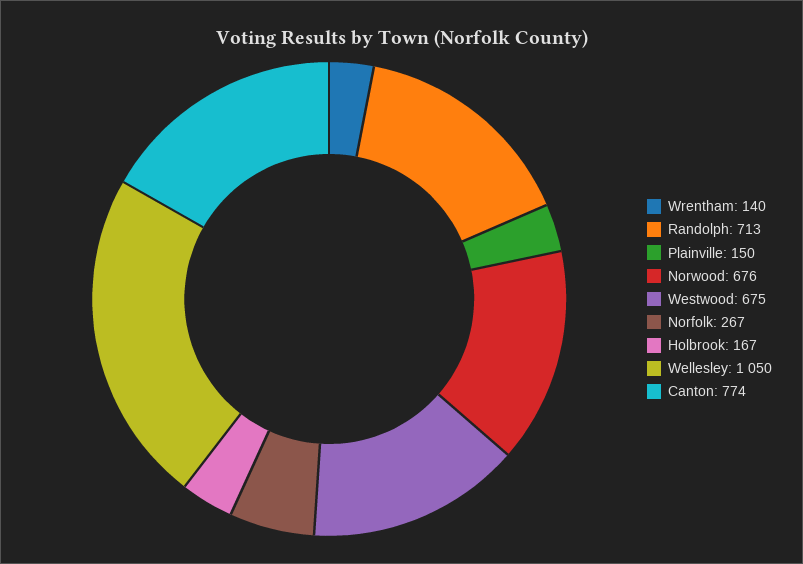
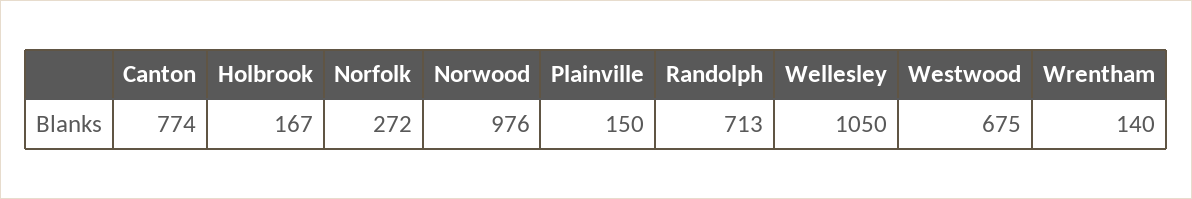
Norwood: 676 -> 976
Norfolk: 267 -> 272

